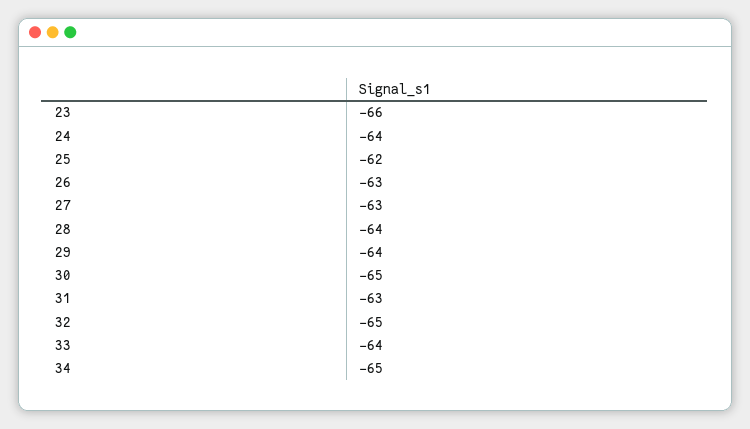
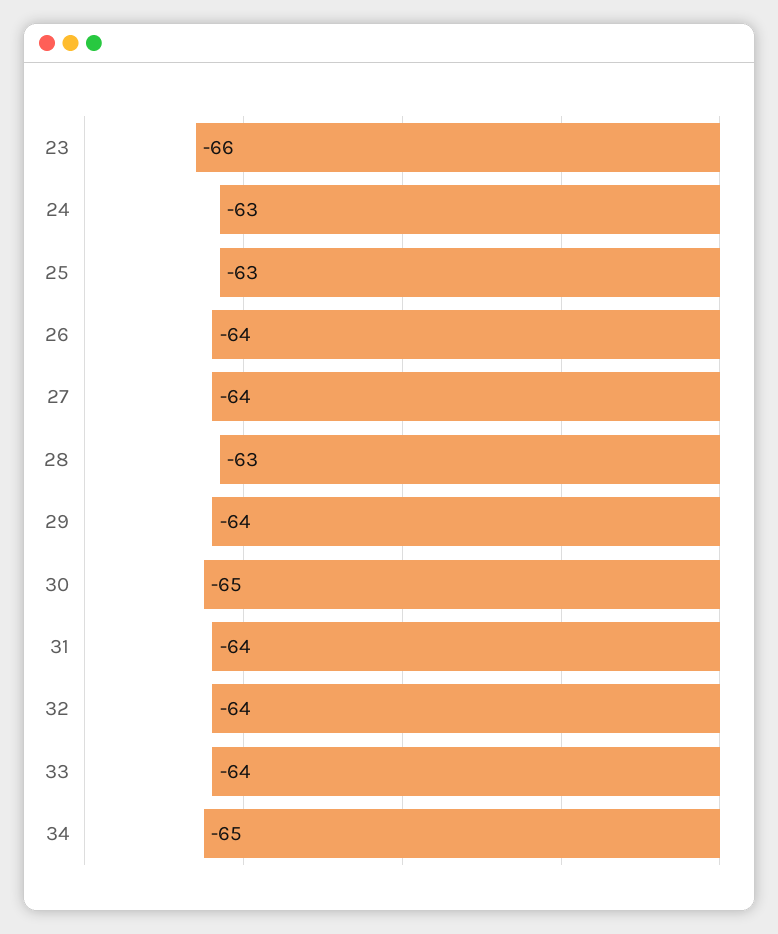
24: -64 -> -63
25: -62 -> -63
26: -63 -> -64
27: -63 -> -64
28: -64 -> -63
31: -63 -> -64
32: -65 -> -64

